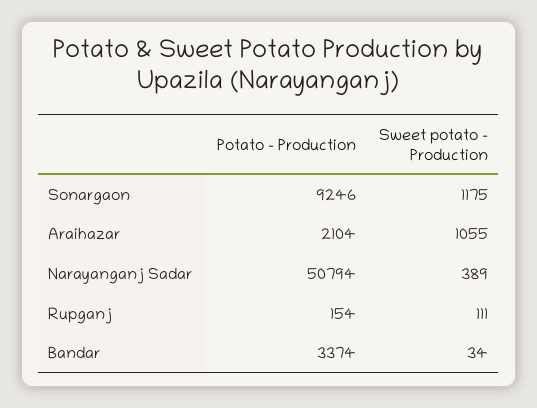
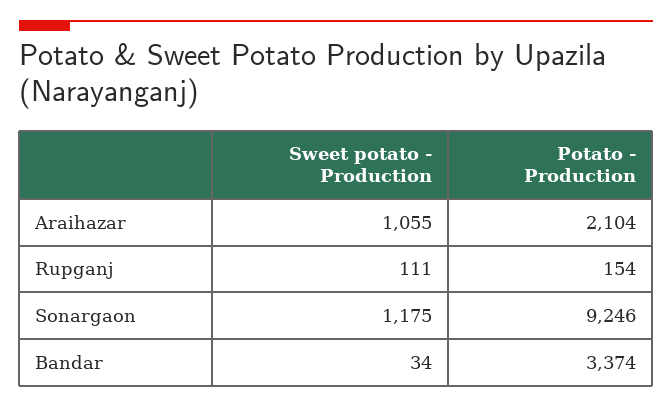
Potato - Production, Narayanganj Sadar: 50794 -> none
Sweet potato - Production, Narayanganj Sadar: 389 -> none

